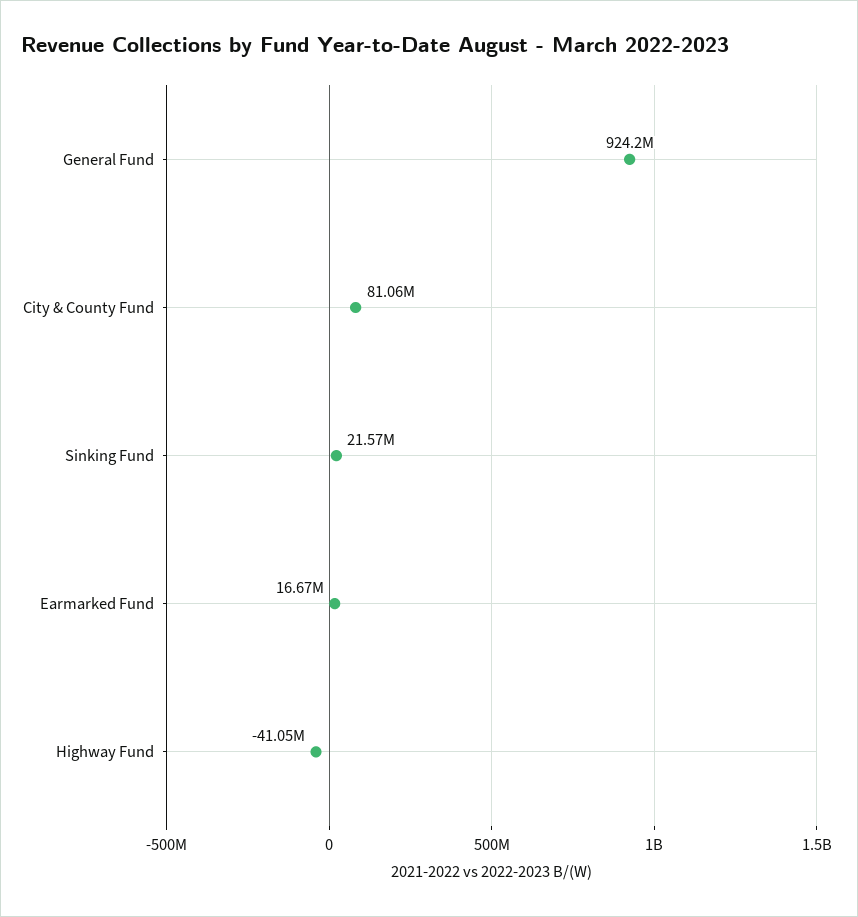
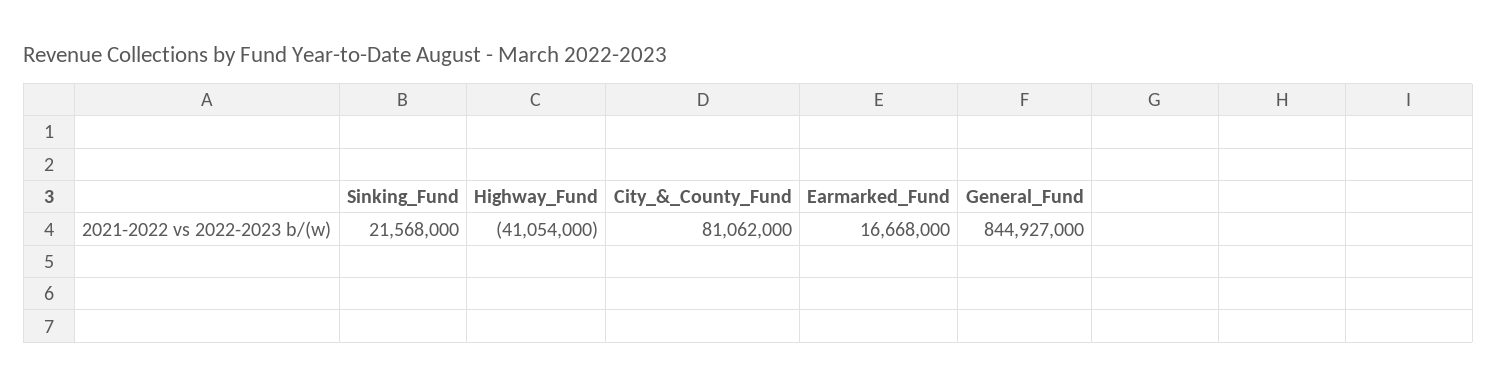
General Fund: 924200000 -> 844927000

